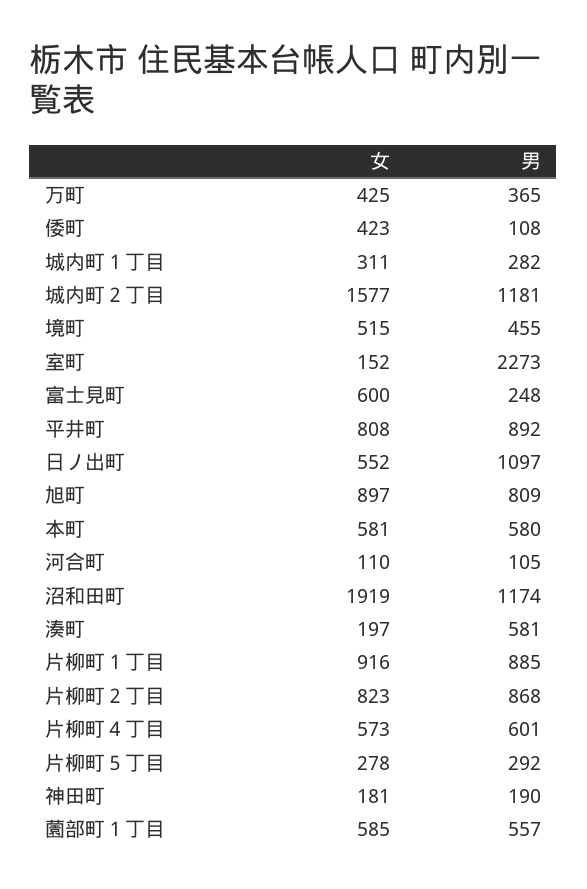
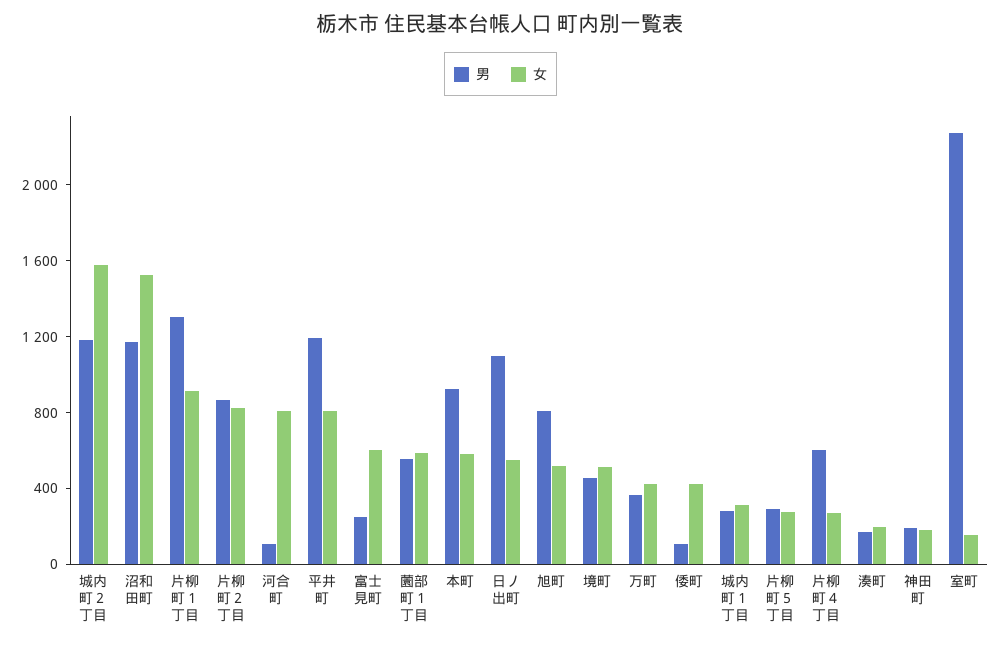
男, 平井町: 892 -> 1200
女, 旭町: 897 -> 500
男, 本町: 580 -> 900
女, 河合町: 110 -> 800
女, 沼和田町: 1919 -> 1500
男, 湊町: 581 -> 200
男, 片柳町１丁目: 885 -> 1300
女, 片柳町４丁目: 573 -> 300

